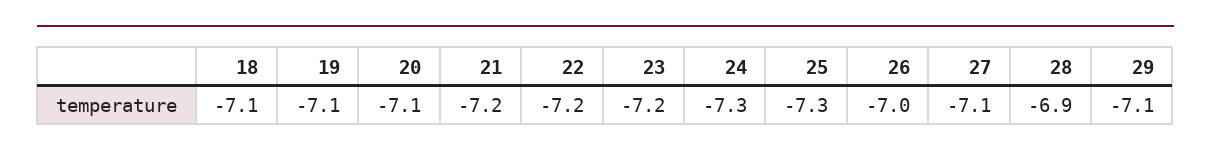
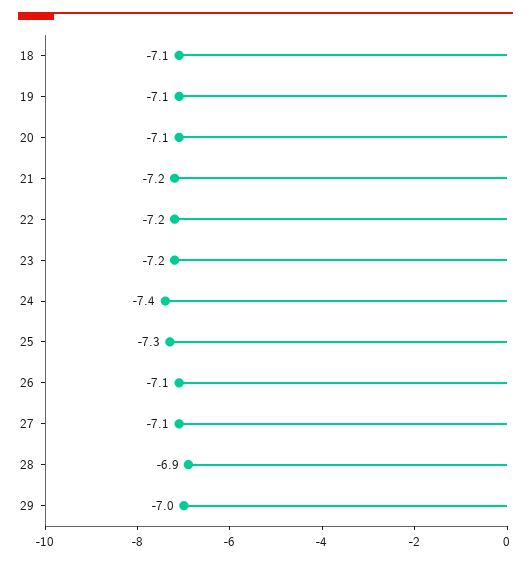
24: -7.3 -> -7.4
26: -7 -> -7.1
29: -7.1 -> -7

